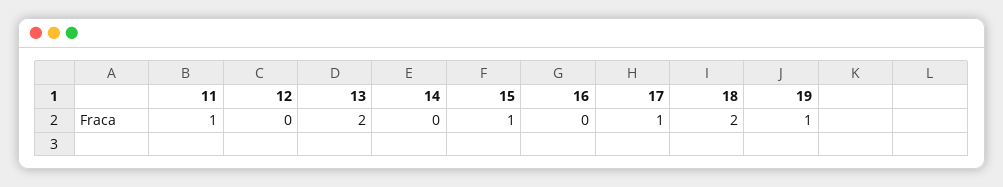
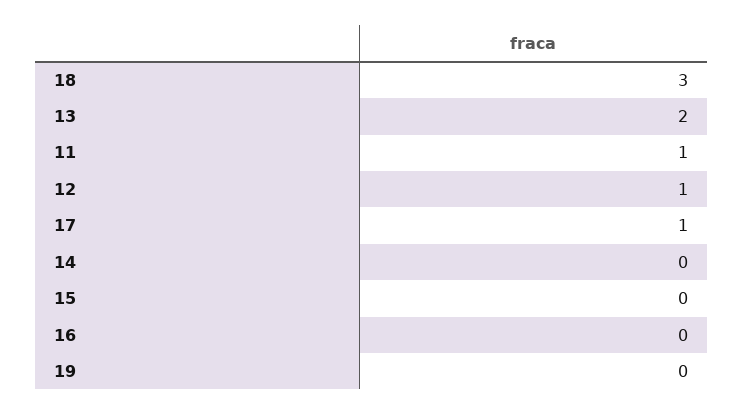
12: 0 -> 1
15: 1 -> 0
18: 2 -> 3
19: 1 -> 0

